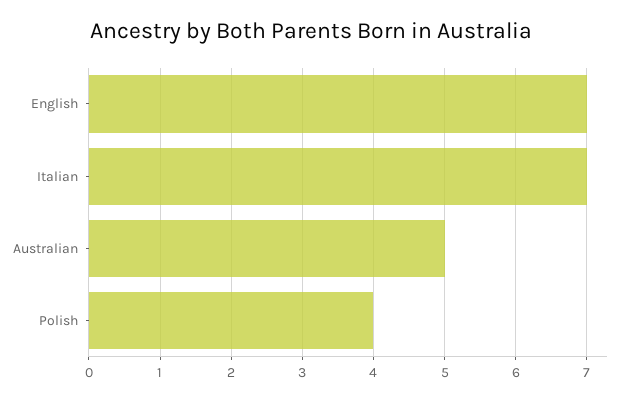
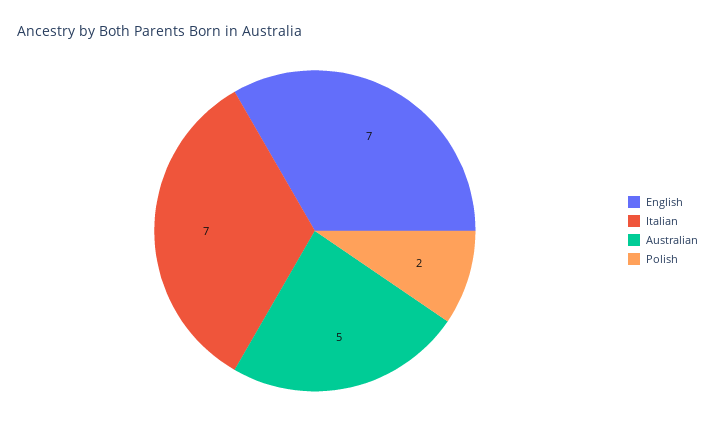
Polish: 4 -> 2

